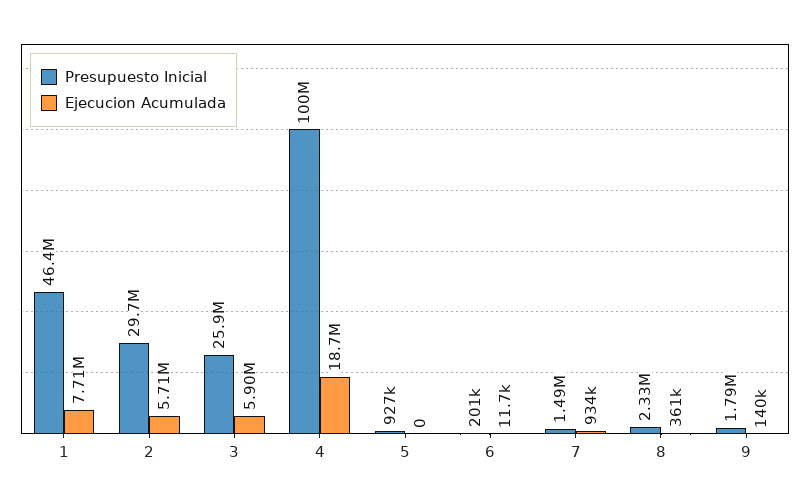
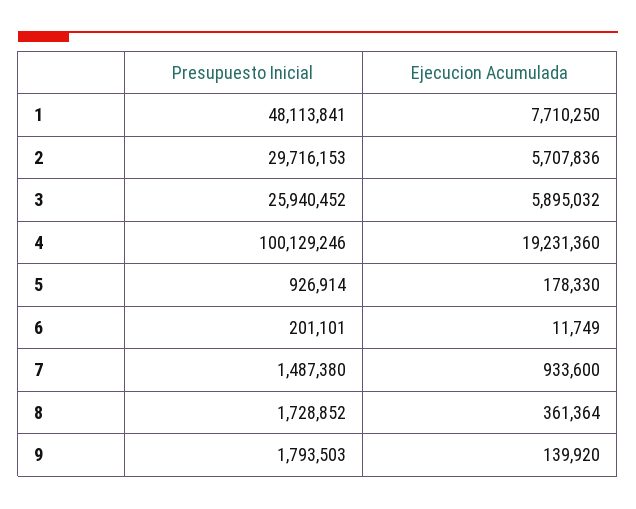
Presupuesto Inicial, 1: 46400000 -> 48113841
Ejecucion Acumulada, 4: 18700000 -> 19231360
Ejecucion Acumulada, 5: 0 -> 178330
Presupuesto Inicial, 8: 2330000 -> 1728852

